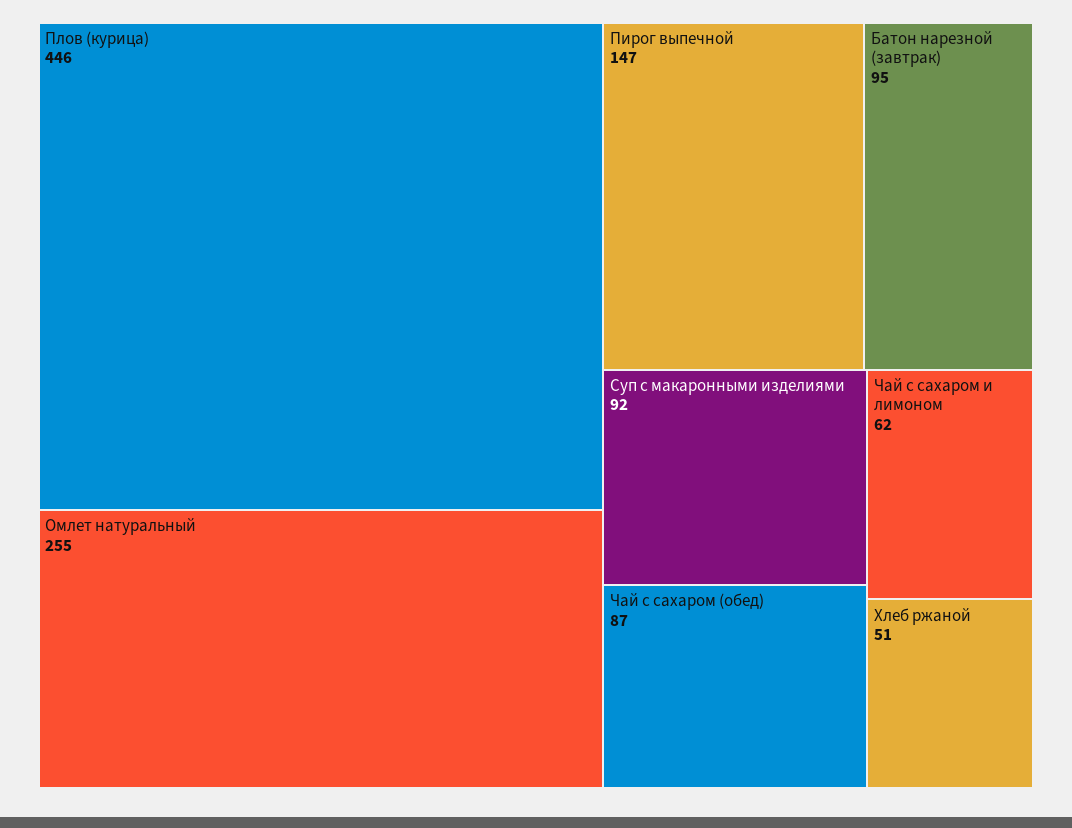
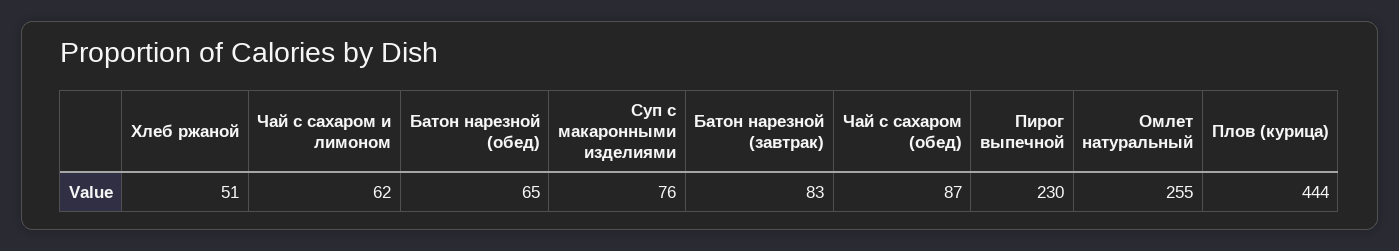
Плов (курица): 446 -> 444
Пирог выпечной: 147 -> 230
Батон нарезной (завтрак): 95 -> 83
Суп с макаронными изделиями: 92 -> 76
Батон нарезной (обед): none -> 65

